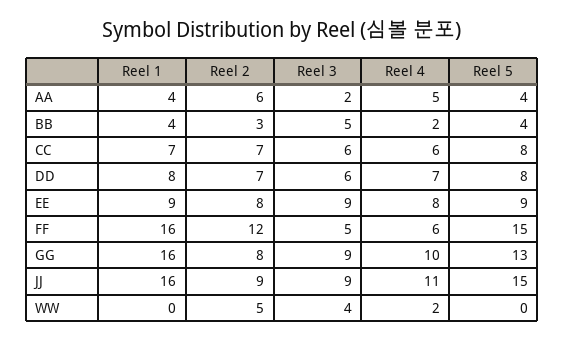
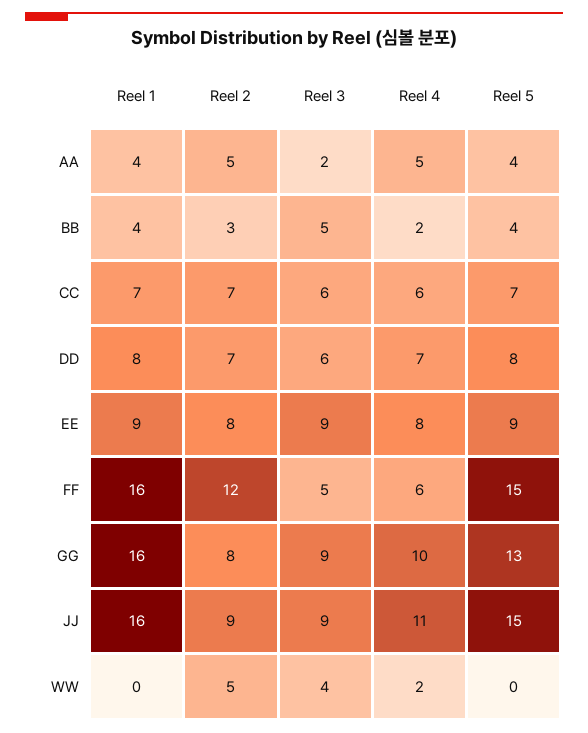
Reel 2, AA: 6 -> 5
Reel 5, CC: 8 -> 7

